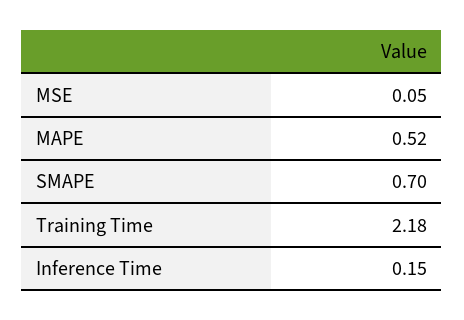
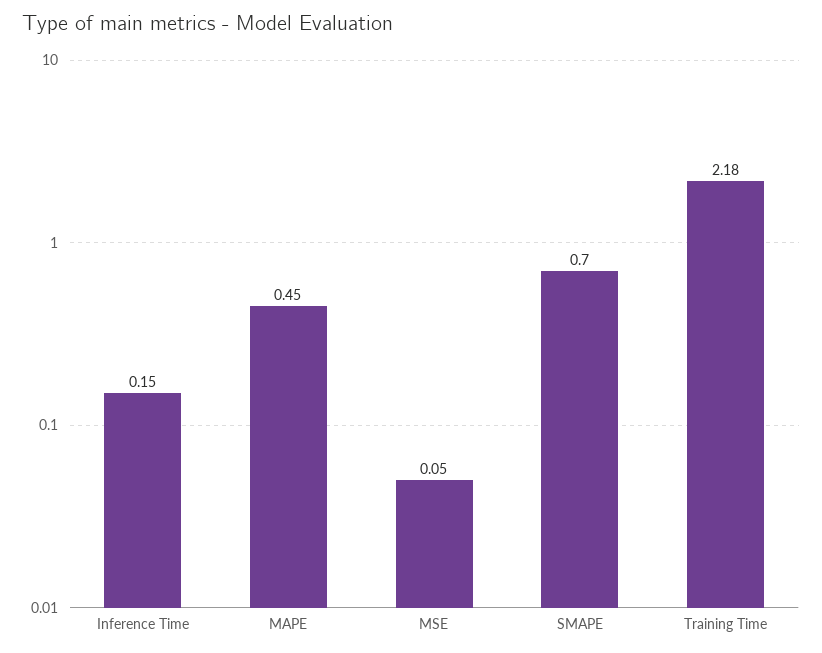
MAPE: 0.52 -> 0.45

